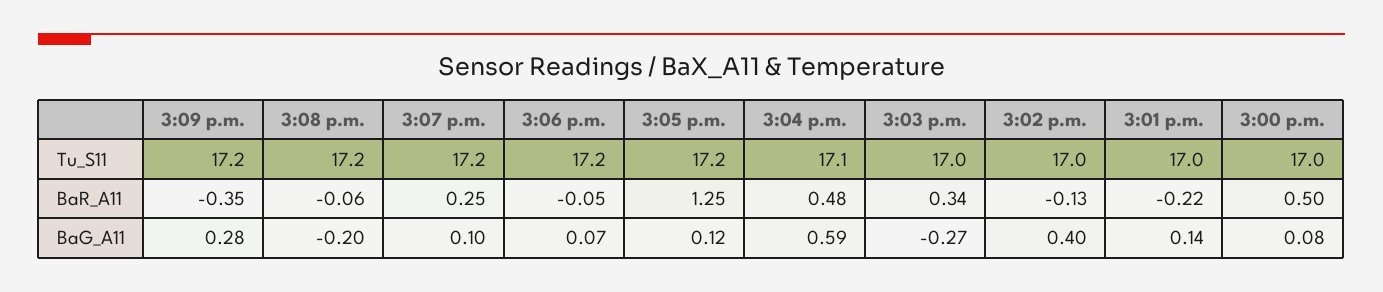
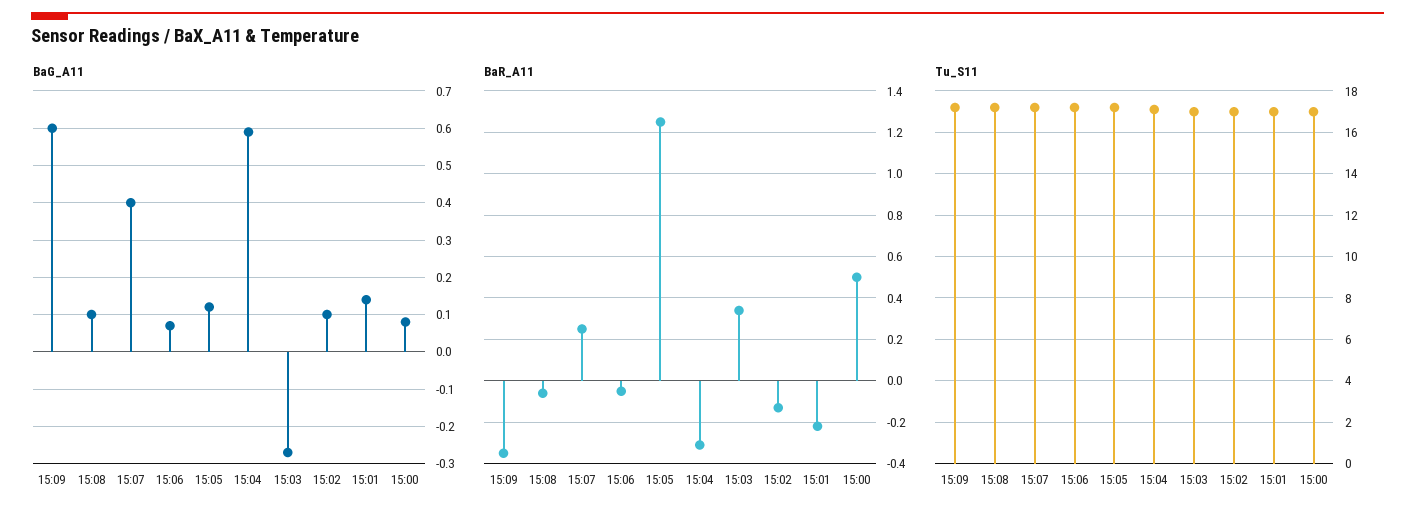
BaR_A11, 3:04 p.m.: 0.48 -> -0.3
BaG_A11, 3:09 p.m.: 0.28 -> 0.6
BaG_A11, 3:08 p.m.: -0.2 -> 0.1
BaG_A11, 3:07 p.m.: 0.1 -> 0.4
BaG_A11, 3:02 p.m.: 0.4 -> 0.1

